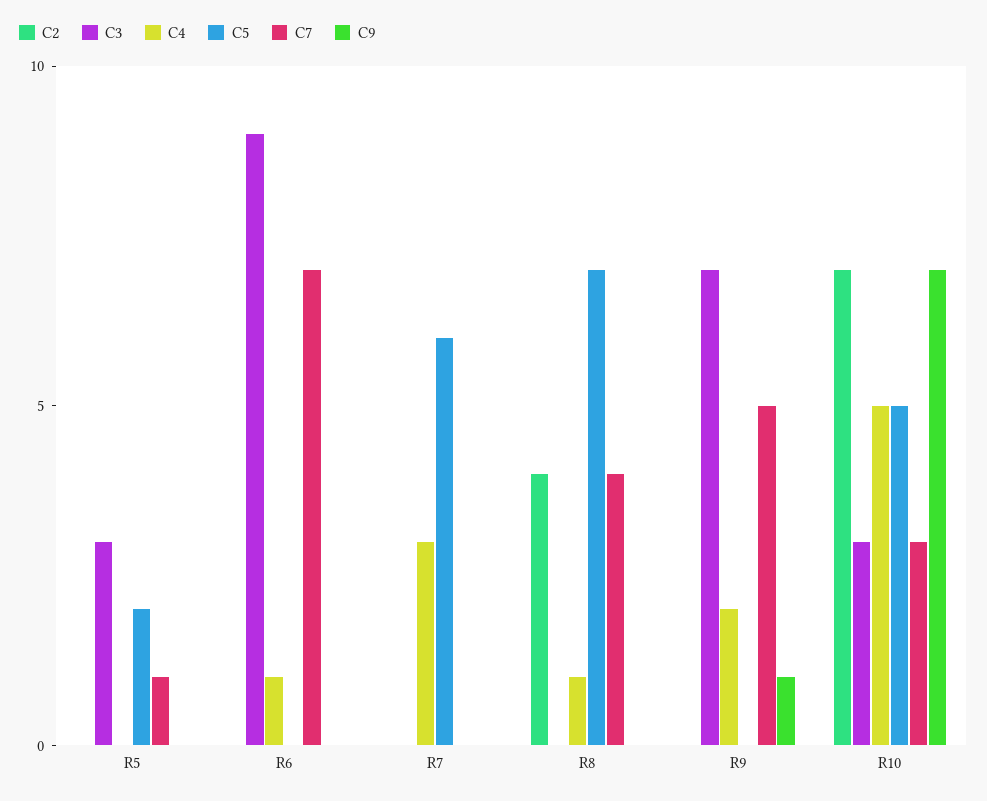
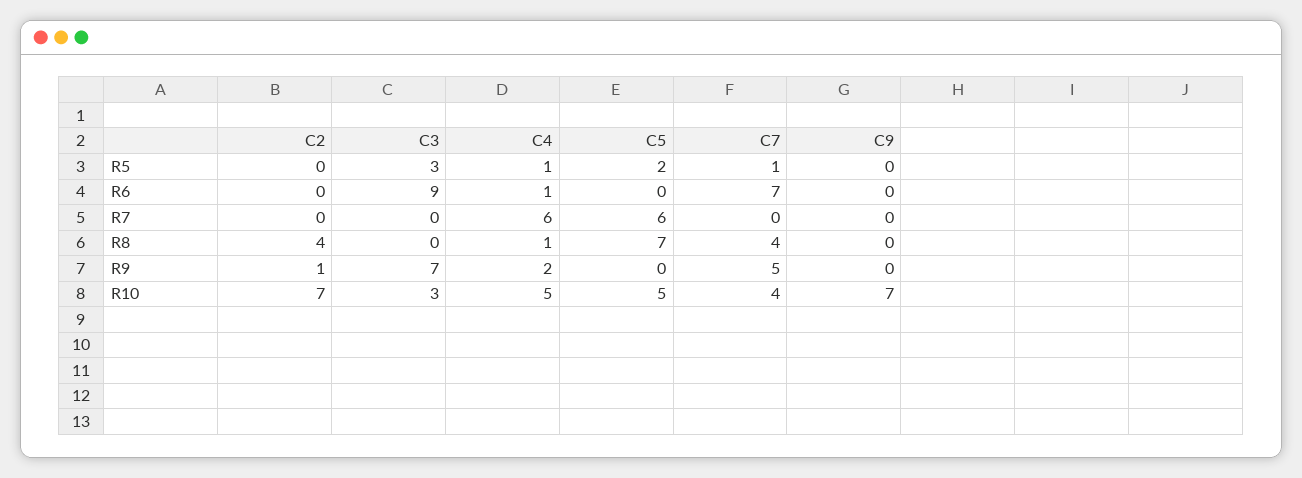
C4, R5: 0 -> 1
C4, R7: 3 -> 6
C2, R9: 0 -> 1
C9, R9: 1 -> 0
C7, R10: 3 -> 4

